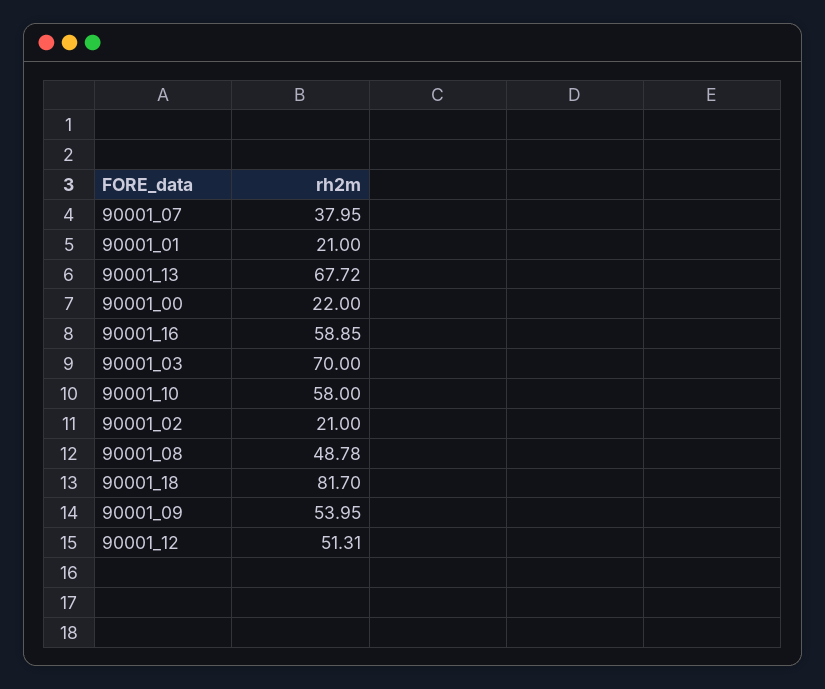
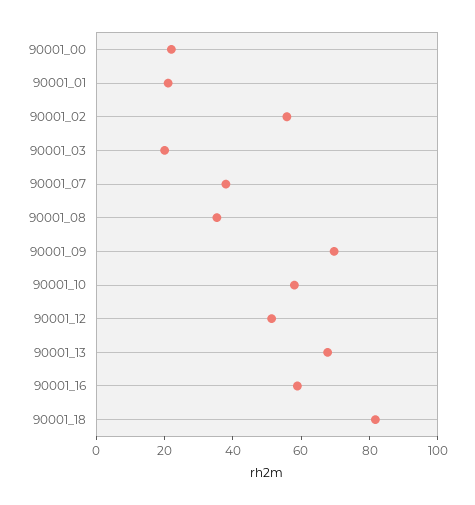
90001_03: 70 -> 20
90001_02: 21 -> 55
90001_08: 48.78 -> 35
90001_09: 53.95 -> 70

